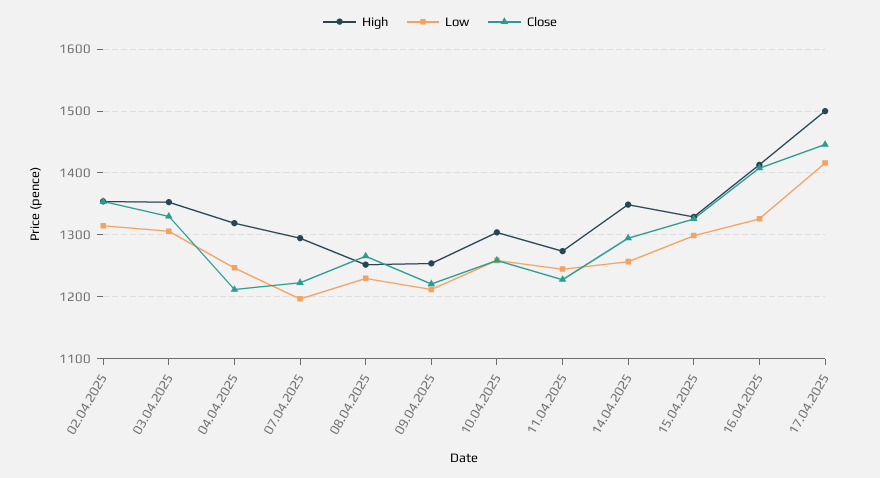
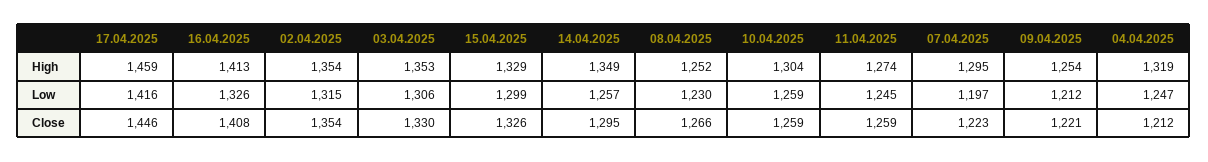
Close, 11.04.2025: 1230 -> 1259
High, 17.04.2025: 1500 -> 1459

